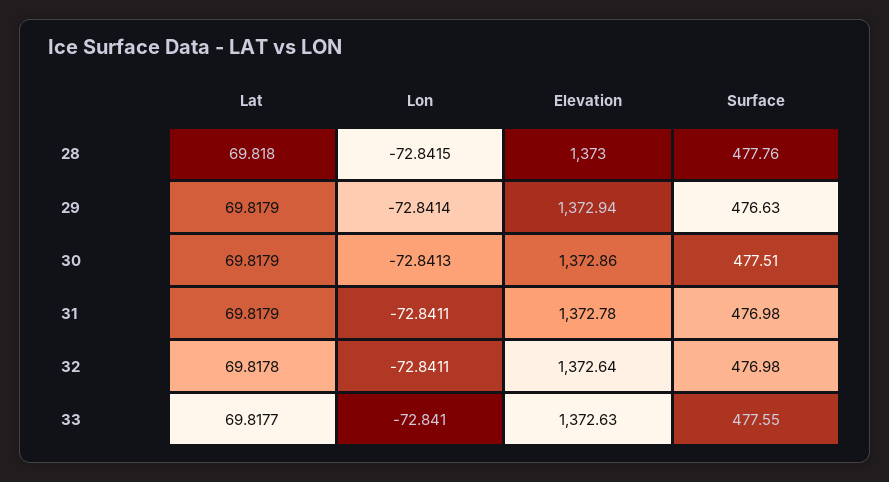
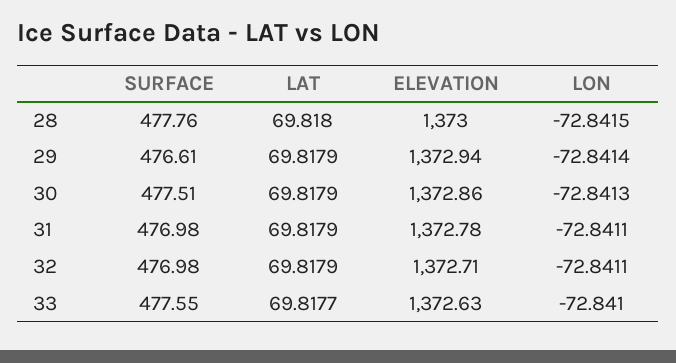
Surface, 29: 476.63 -> 476.61
Lat, 32: 69.8178 -> 69.8179
Elevation, 32: 1372.64 -> 1372.71

